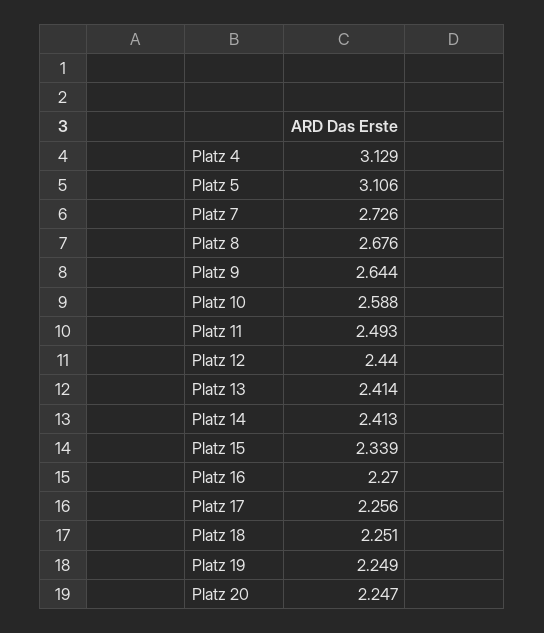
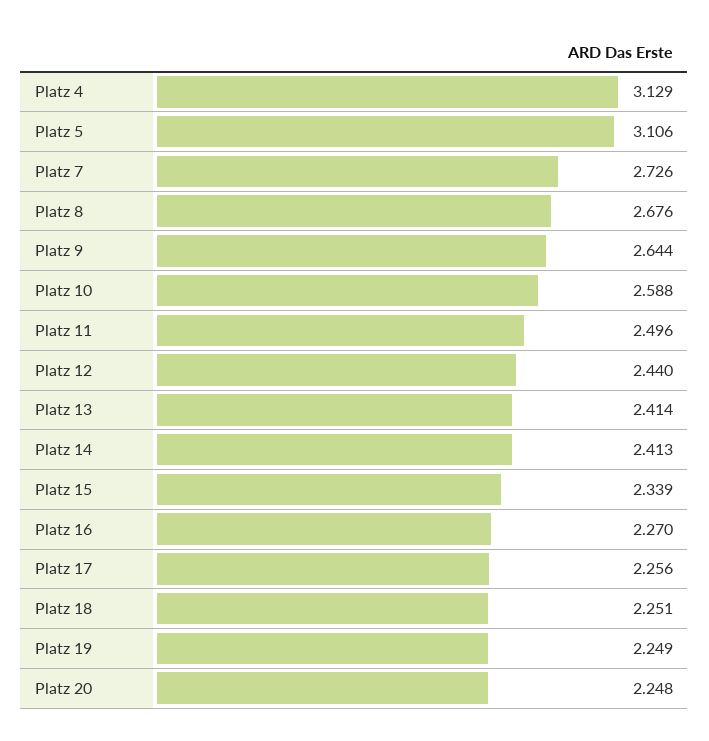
Platz 11: 2.493 -> 2.496
Platz 20: 2.247 -> 2.248

